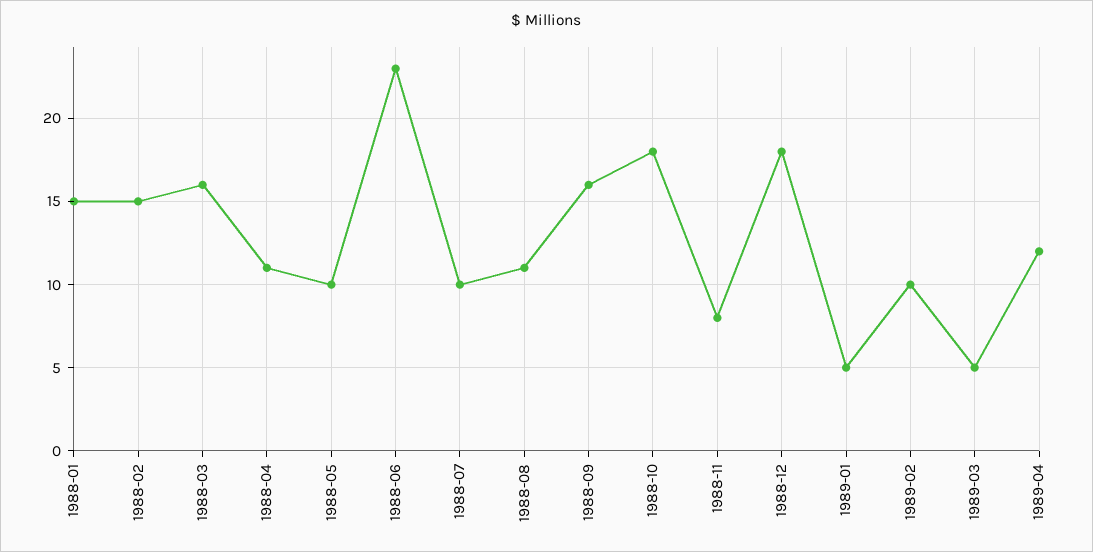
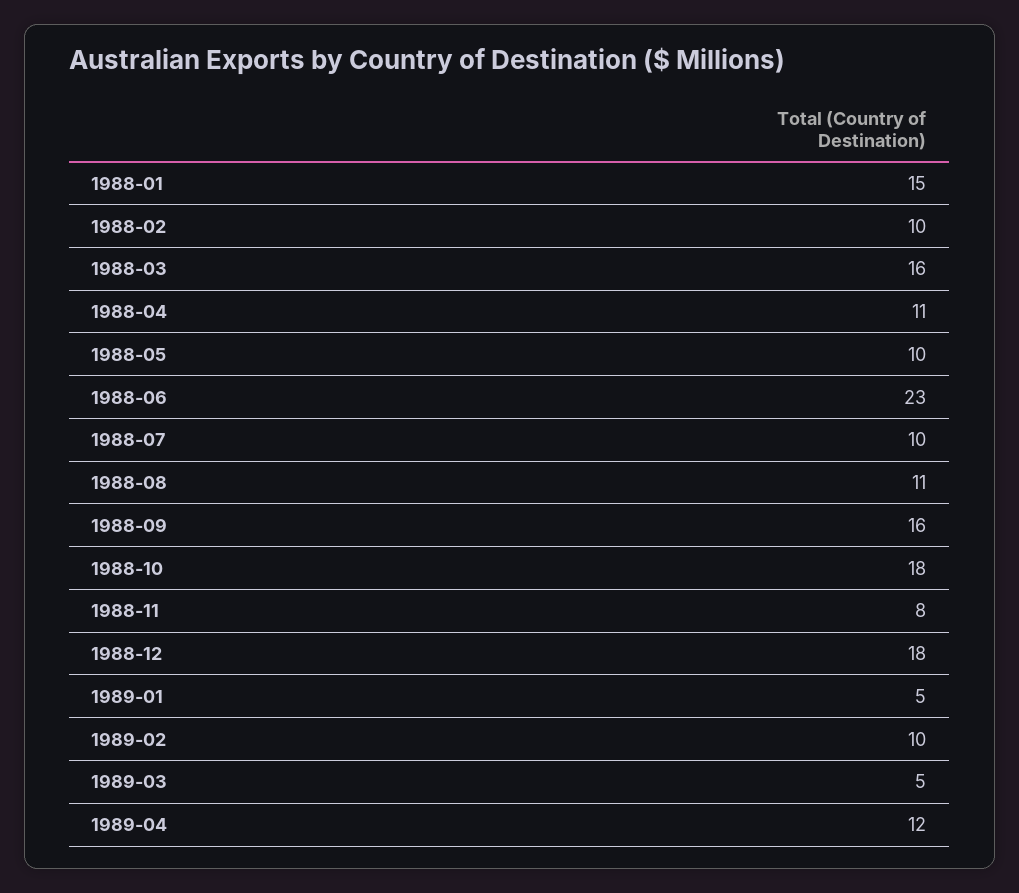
1988-02: 15 -> 10

